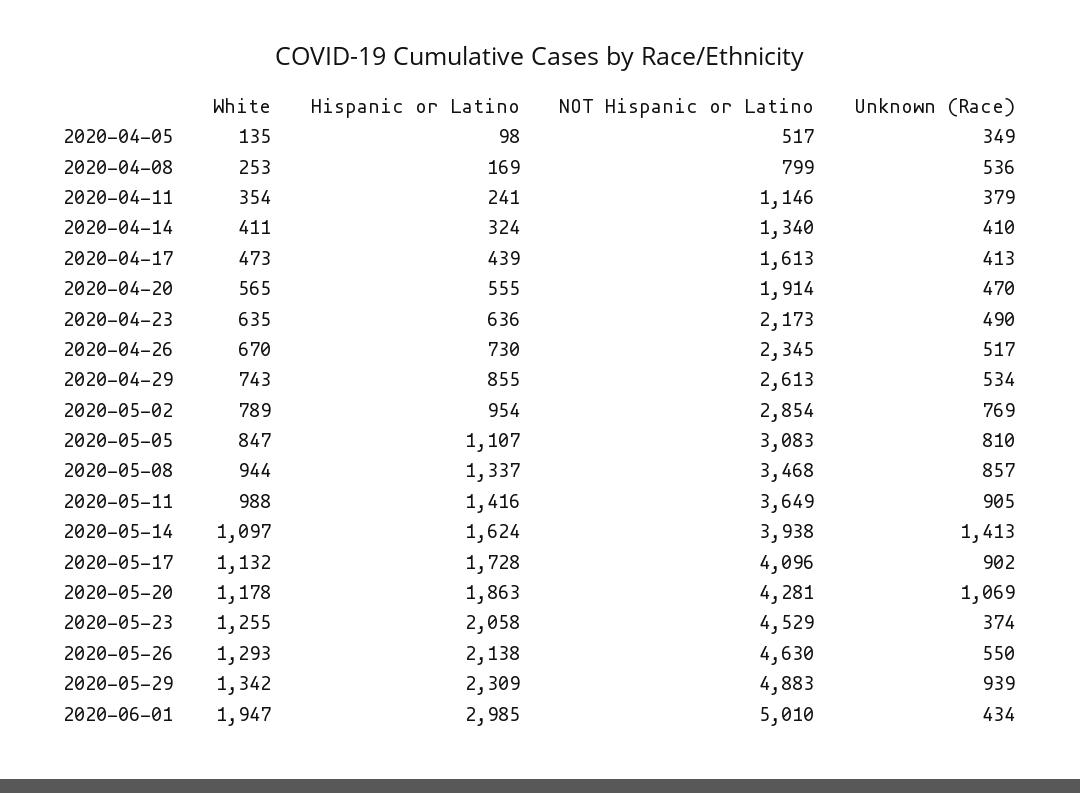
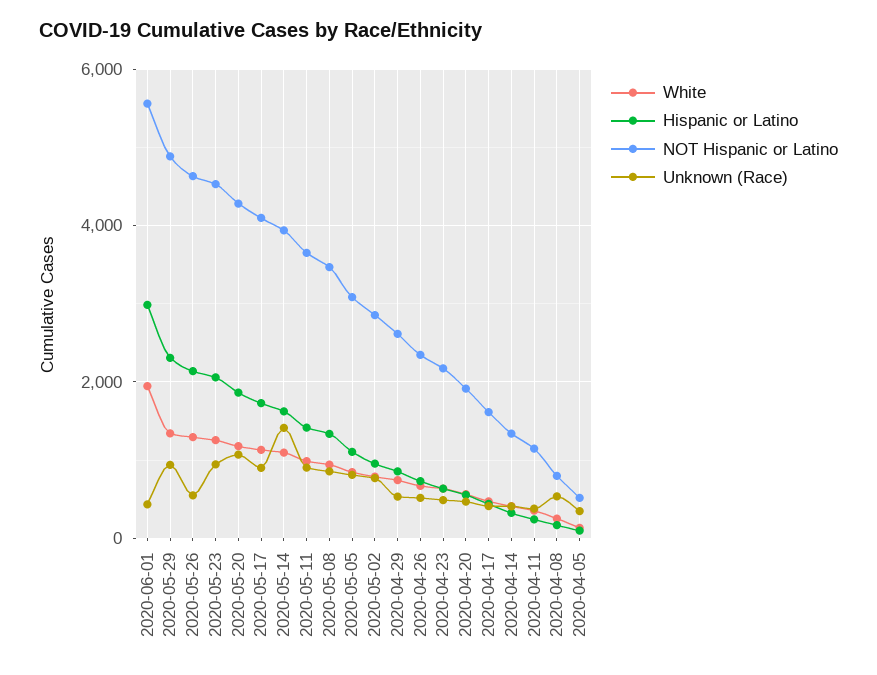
Unknown (Race), 2020-05-23: 374 -> 1000
NOT Hispanic or Latino, 2020-06-01: 5010 -> 5600

